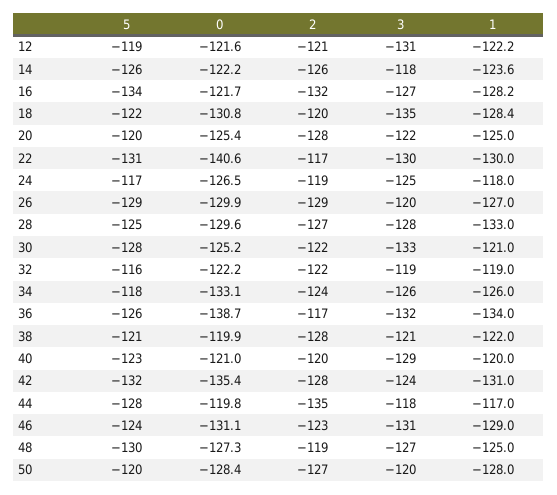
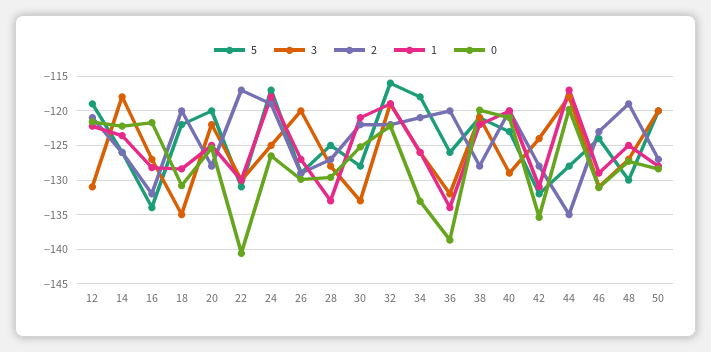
2, 34: -124 -> -121
2, 36: -117 -> -120

